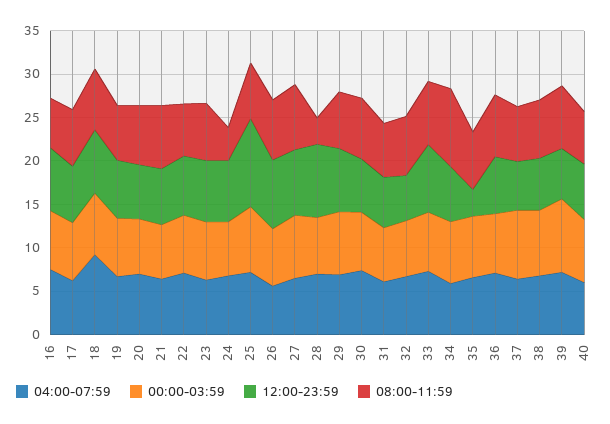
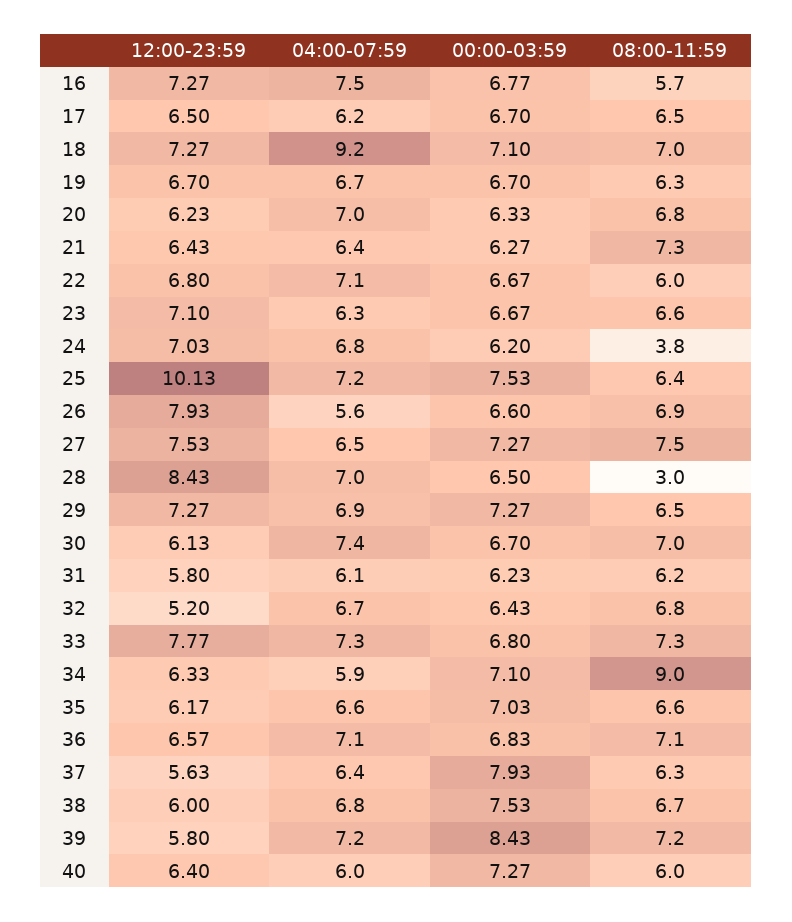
12:00-23:59, 35: 3 -> 6.17

